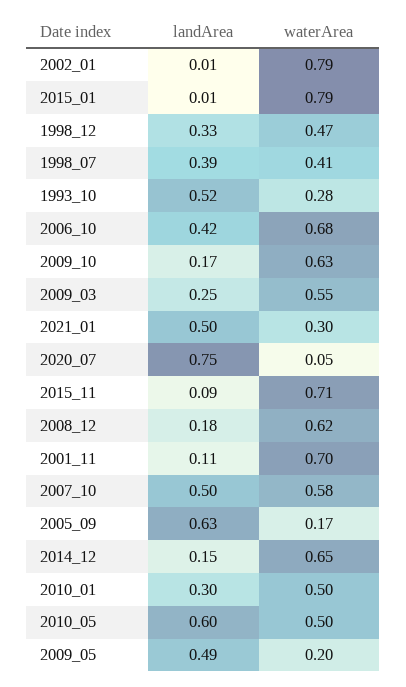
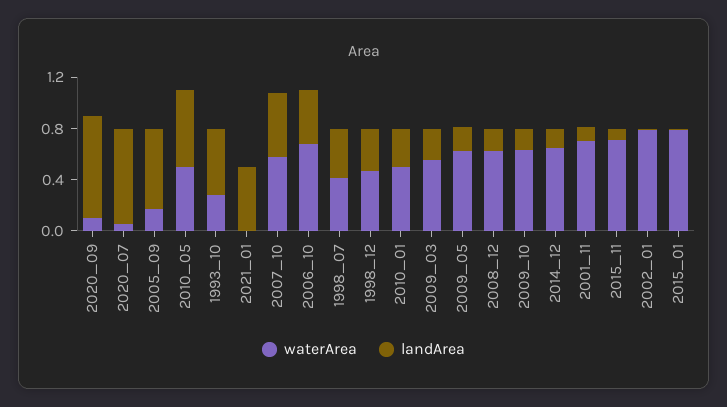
waterArea, 2021_01: 0.3 -> 0
landArea, 2009_05: 0.49 -> 0.2
waterArea, 2009_05: 0.2 -> 0.6
waterArea, 2020_09: none -> 0.1
landArea, 2020_09: none -> 0.8

